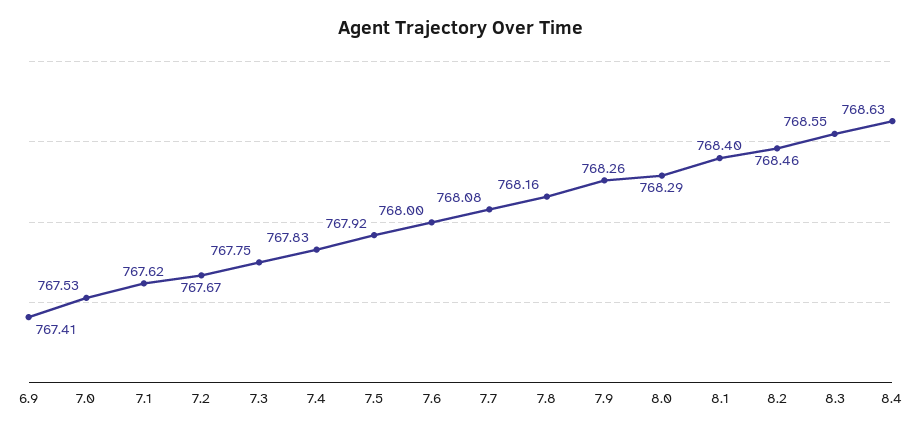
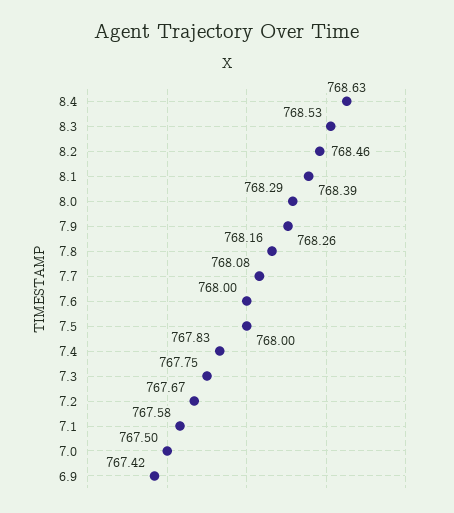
6.9: 767.41 -> 767.42
7.0: 767.53 -> 767.5
7.1: 767.62 -> 767.58
7.5: 767.92 -> 768
8.1: 768.4 -> 768.39
8.3: 768.55 -> 768.53

